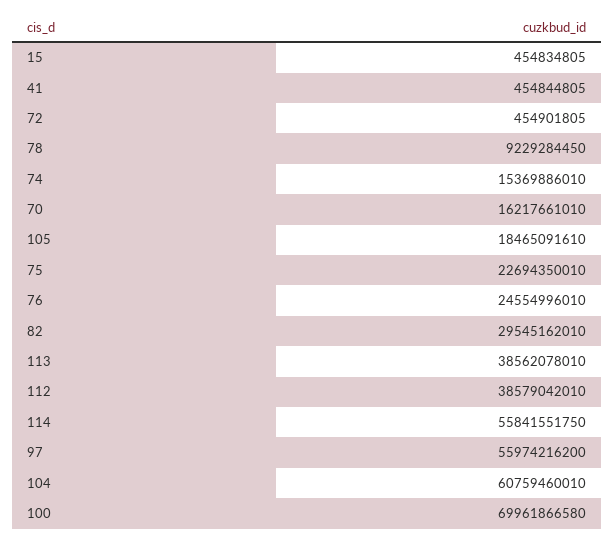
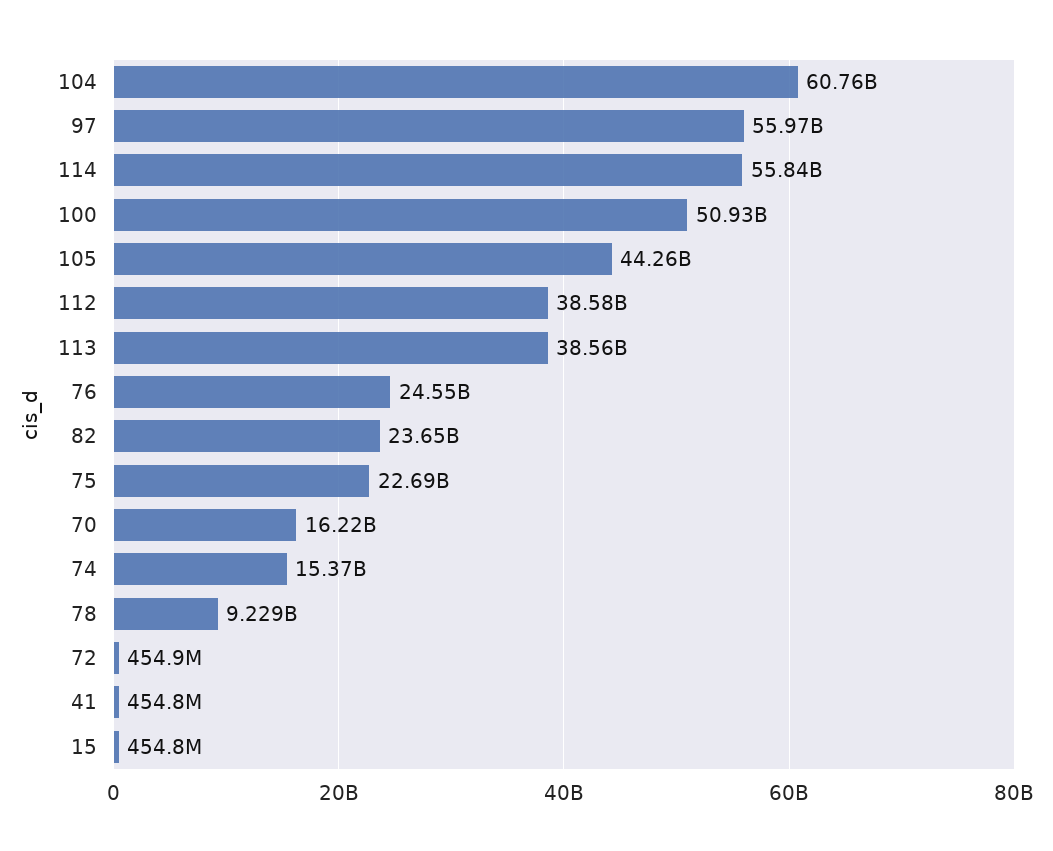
105: 18465091610 -> 44260000000
82: 29545162010 -> 23650000000
100: 69961866580 -> 50930000000

